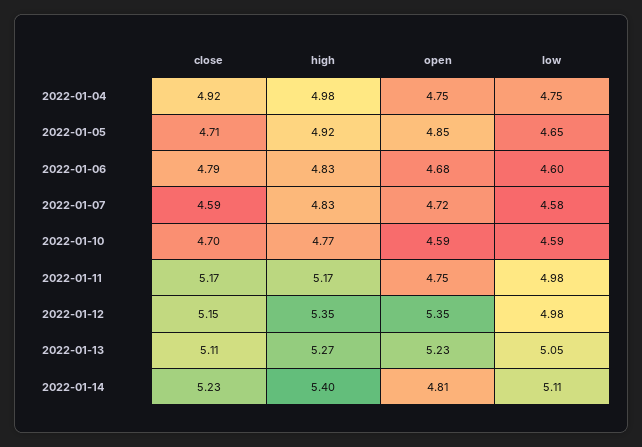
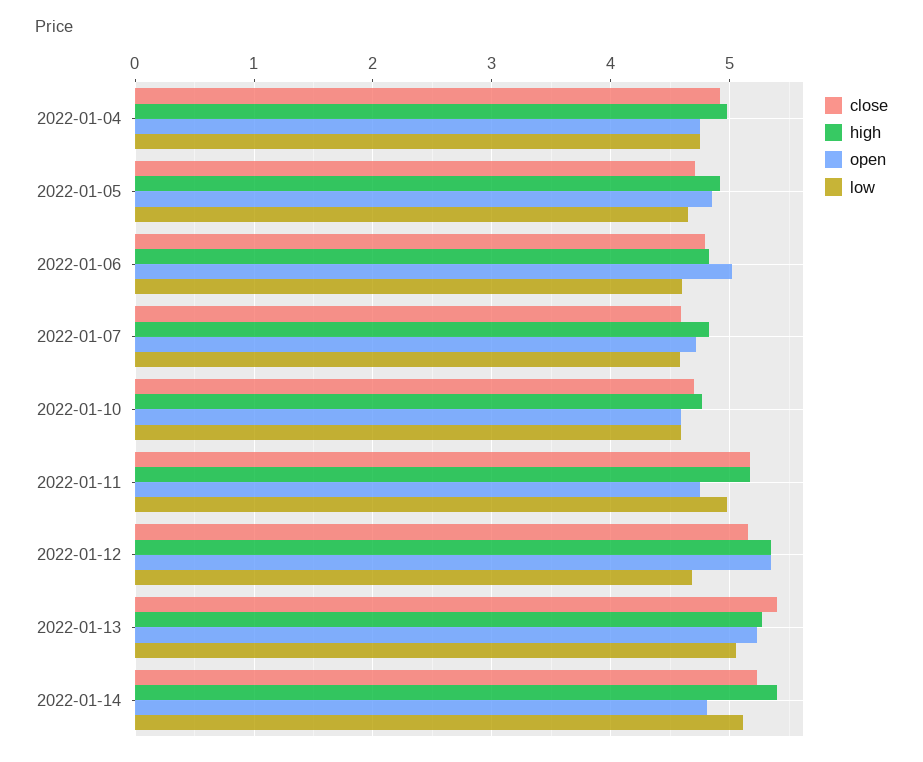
open, 2022-01-06: 4.68 -> 5
low, 2022-01-12: 4.98 -> 4.7
close, 2022-01-13: 5.11 -> 5.4

